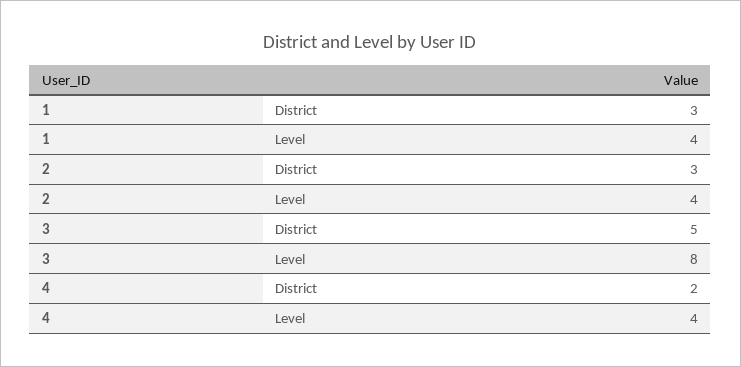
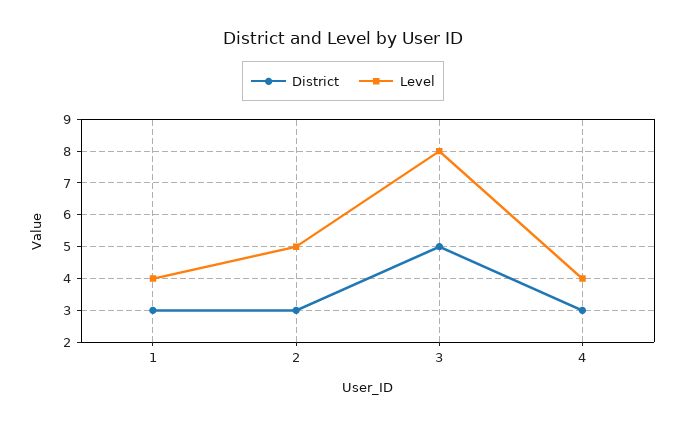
Level, 2: 4 -> 5
District, 4: 2 -> 3

